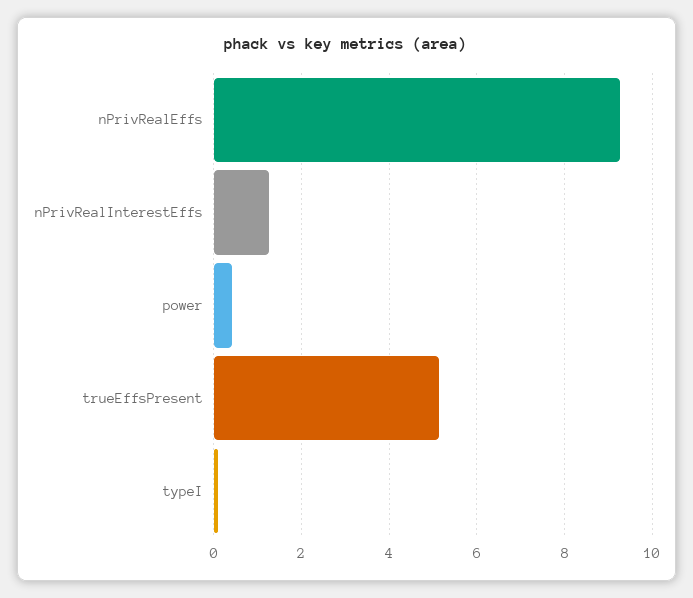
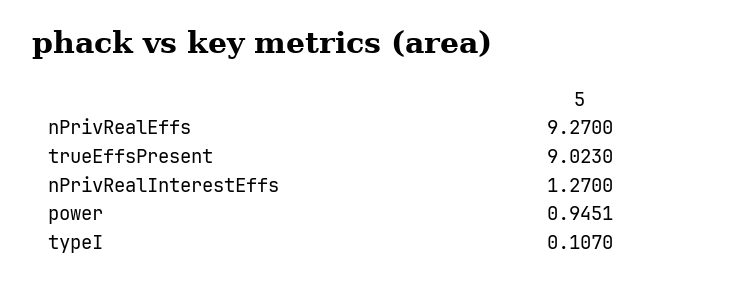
power: 0.4 -> 0.9451
trueEffsPresent: 5.2 -> 9.023

